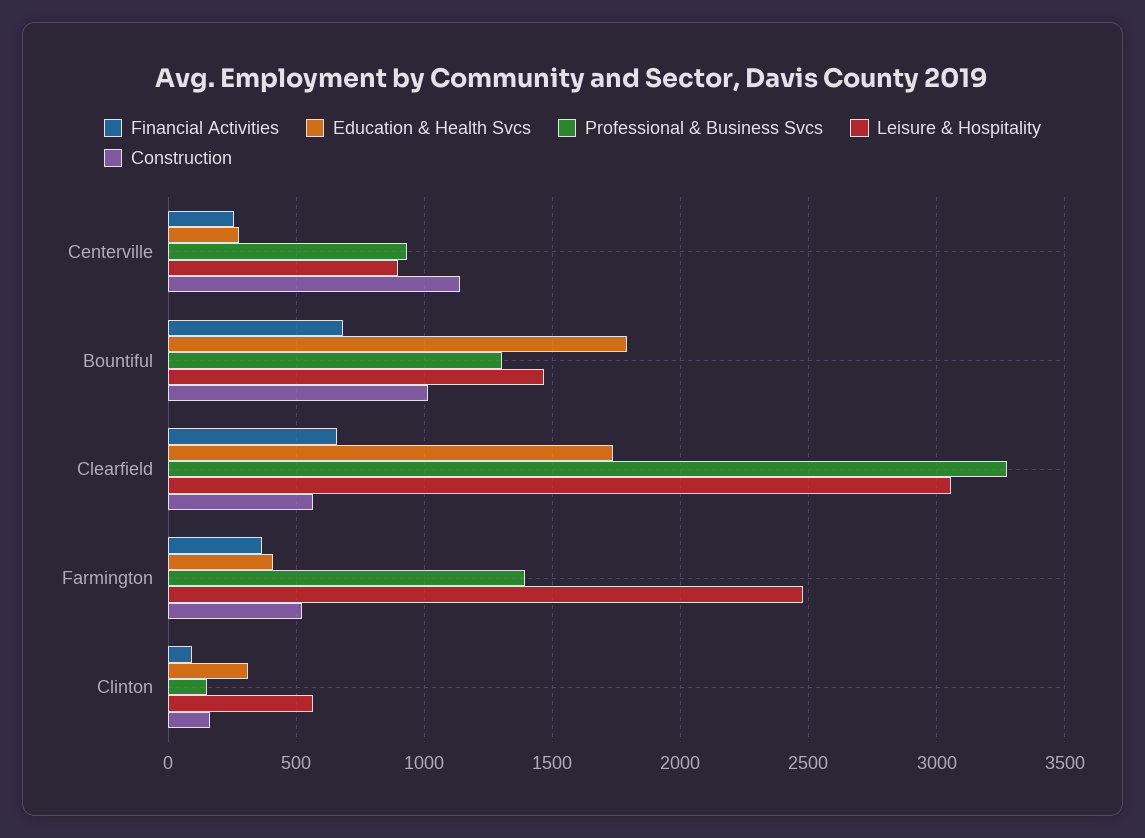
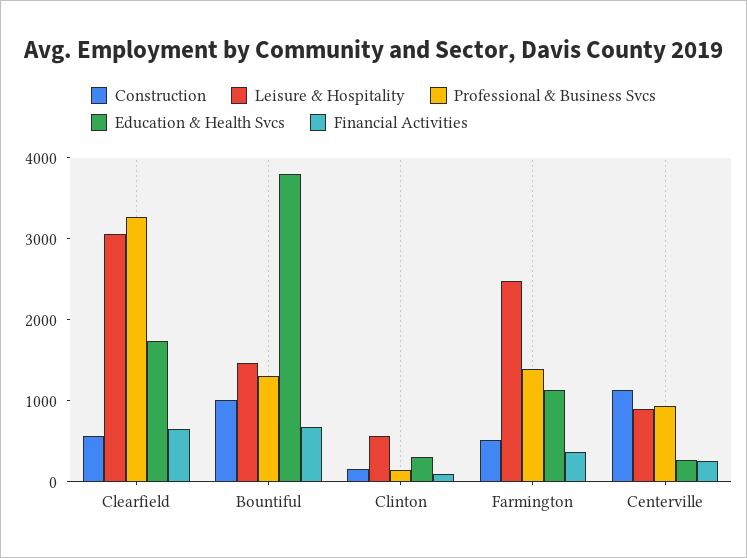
Education & Health Svcs, Bountiful: 1800 -> 3800
Education & Health Svcs, Farmington: 400 -> 1200

